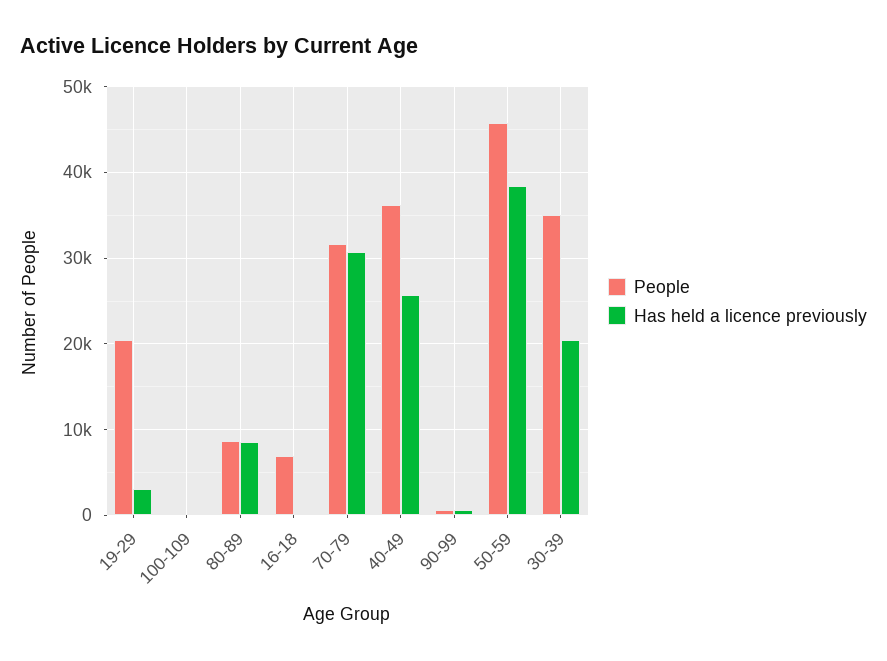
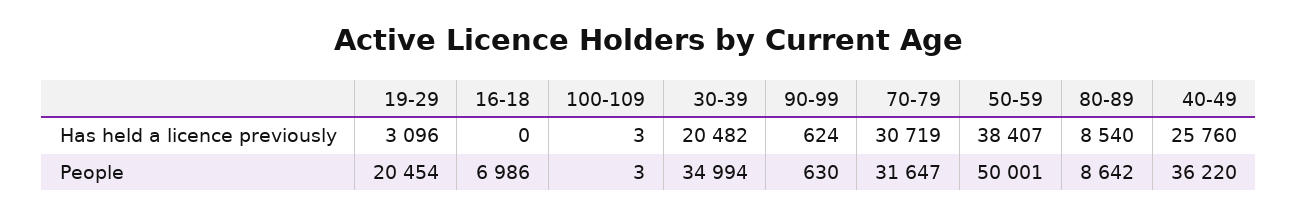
People, 50-59: 46000 -> 50001

